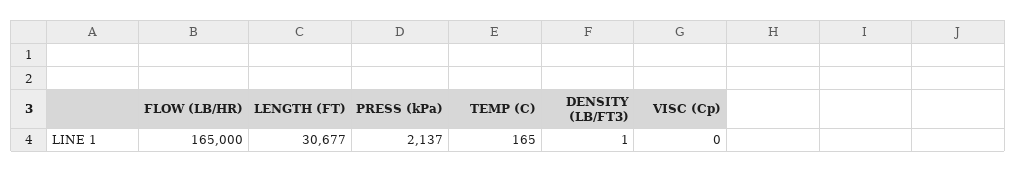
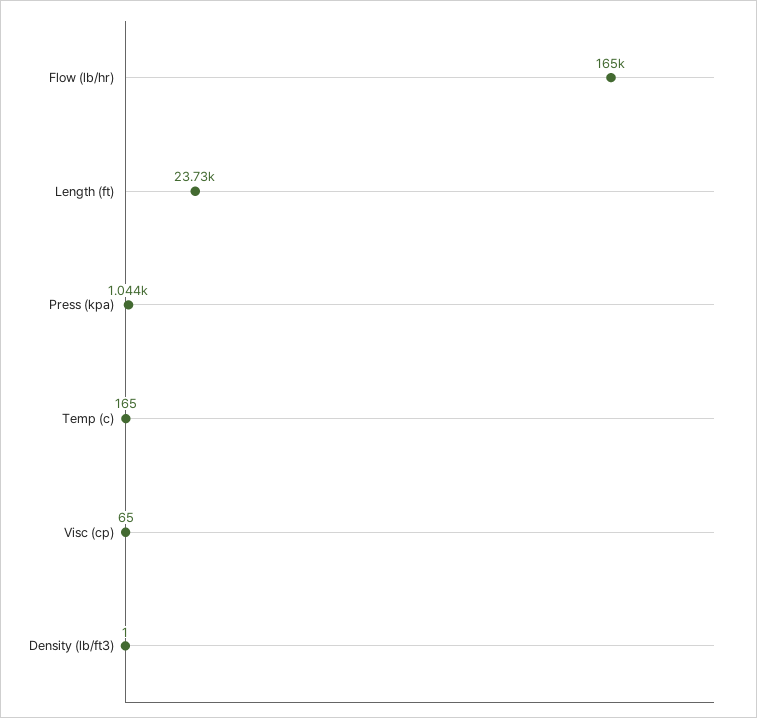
LENGTH (FT): 30677 -> 23730
PRESS (kPa): 2137 -> 1044
VISC (Cp): 0 -> 65

